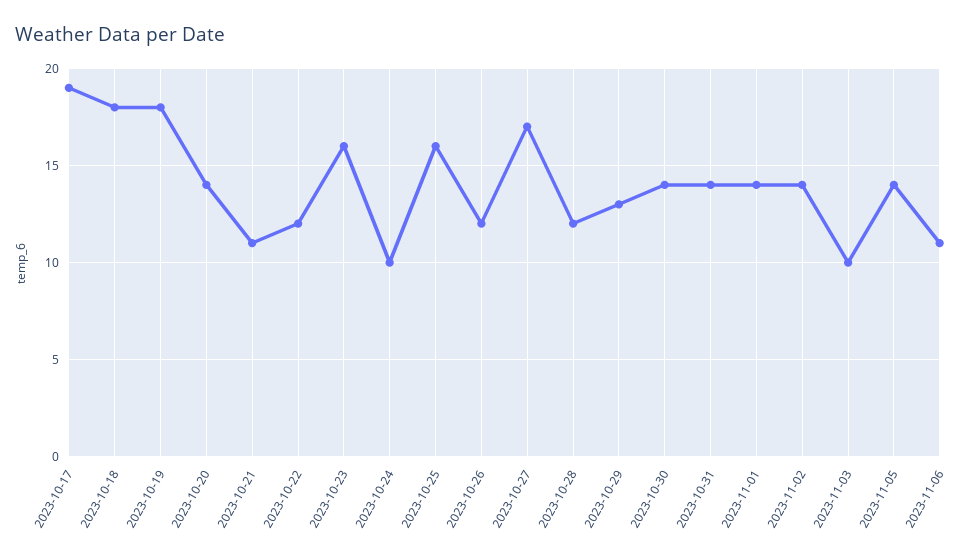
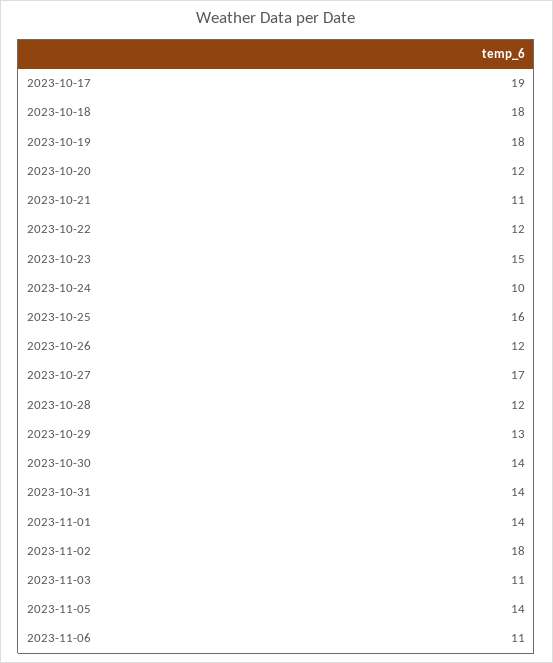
2023-10-20: 14 -> 12
2023-10-23: 16 -> 15
2023-11-02: 14 -> 18
2023-11-03: 10 -> 11

